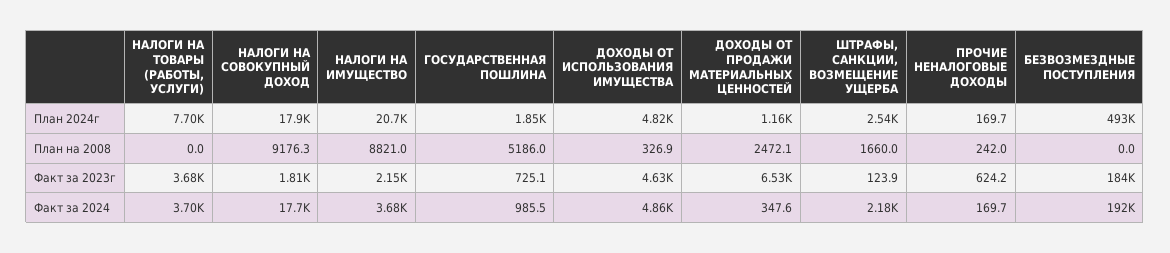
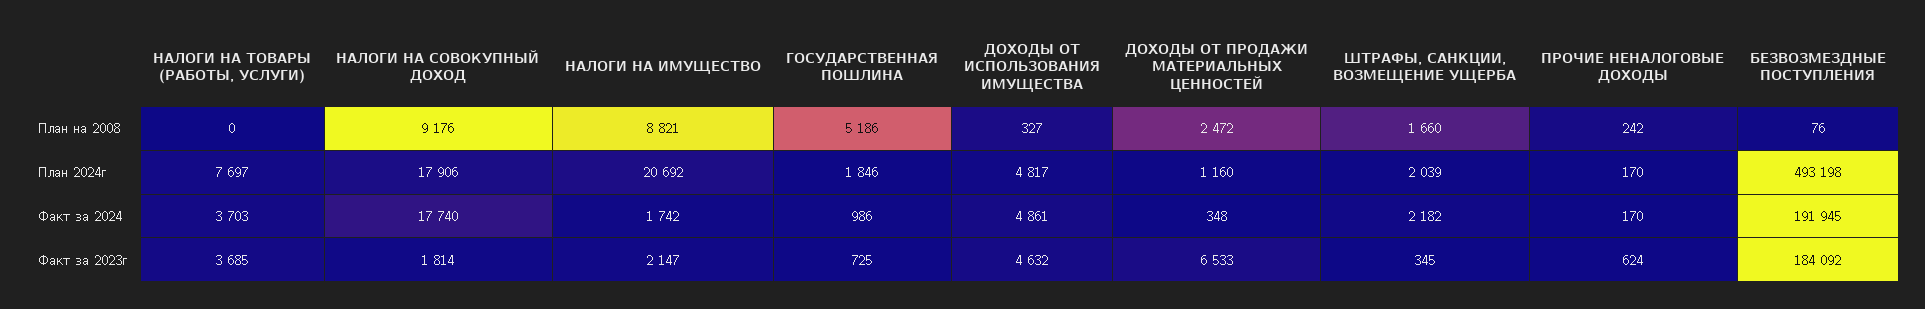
ШТРАФЫ, САНКЦИИ, ВОЗМЕЩЕНИЕ УЩЕРБА, План 2024г: 2540 -> 2039
БЕЗВОЗМЕЗДНЫЕ ПОСТУПЛЕНИЯ, План на 2008: 0 -> 76
ШТРАФЫ, САНКЦИИ, ВОЗМЕЩЕНИЕ УЩЕРБА, Факт за 2023г: 123.9 -> 345
НАЛОГИ НА ИМУЩЕСТВО, Факт за 2024: 3680 -> 1742

